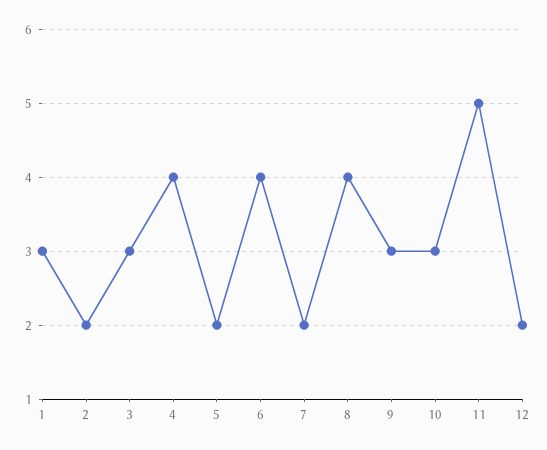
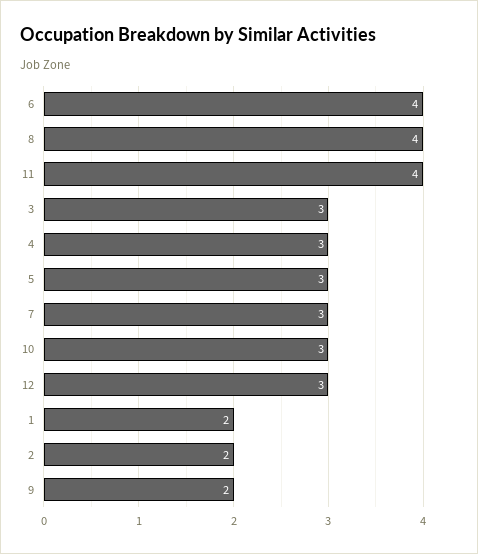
1: 3 -> 2
4: 4 -> 3
5: 2 -> 3
7: 2 -> 3
9: 3 -> 2
11: 5 -> 4
12: 2 -> 3

